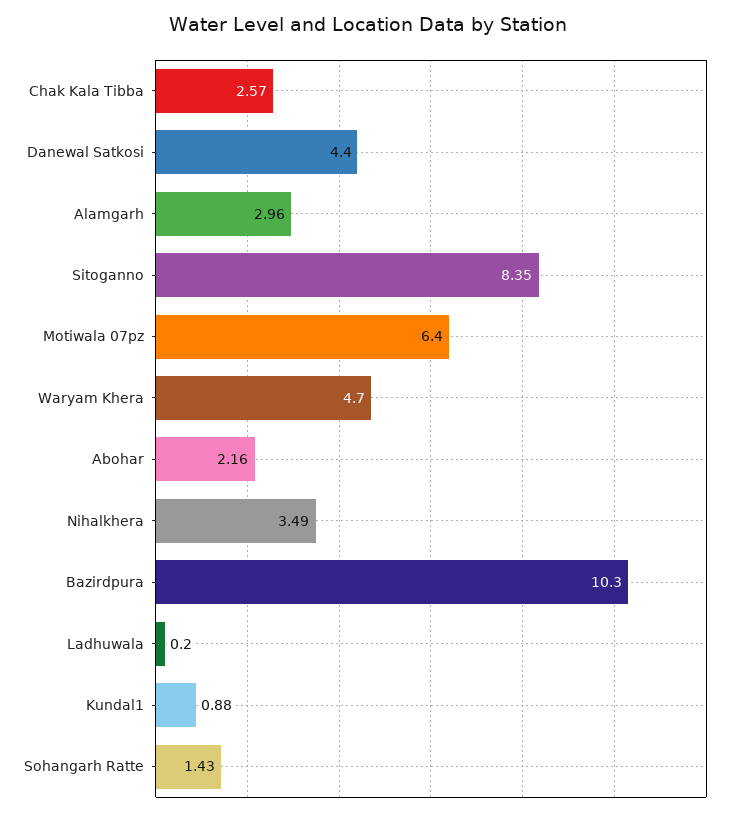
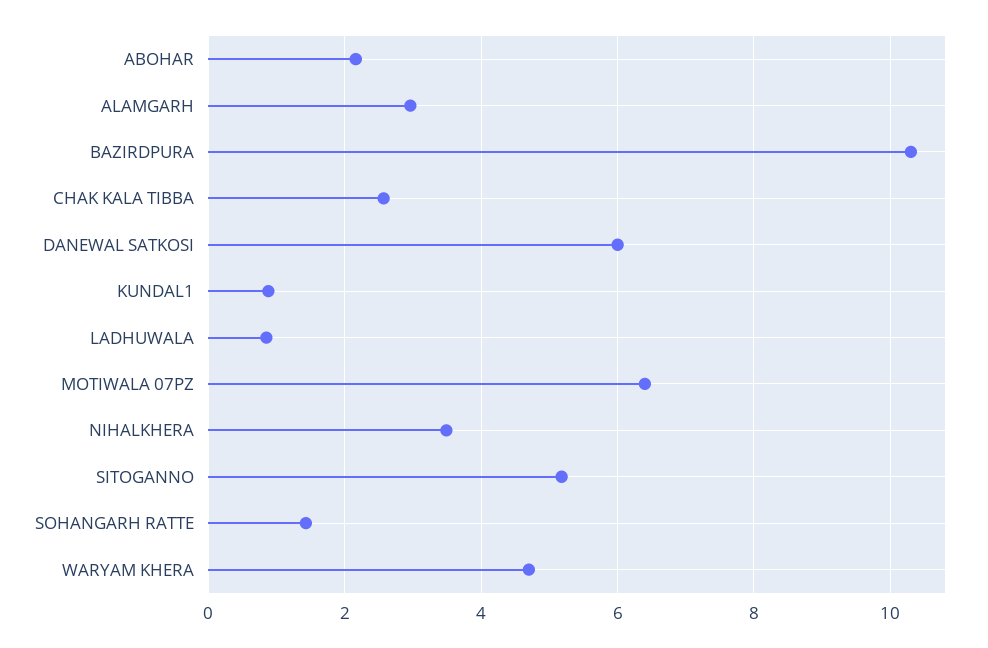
Danewal Satkosi: 4.4 -> 6
Sitoganno: 8.35 -> 5.2
Ladhuwala: 0.2 -> 0.8

